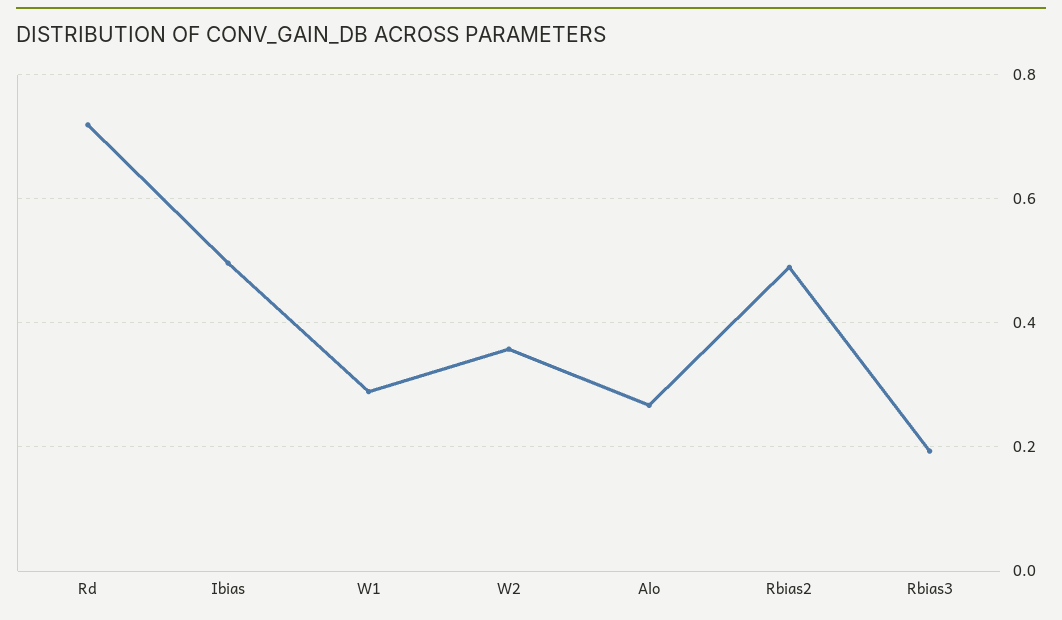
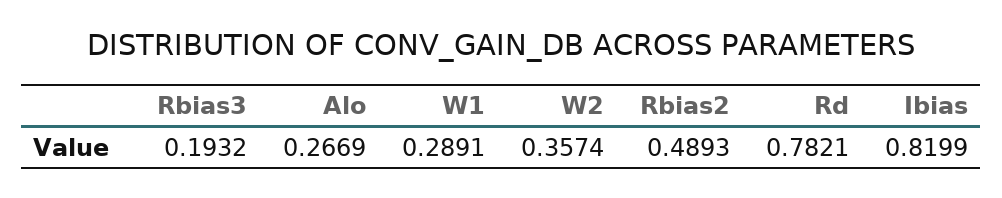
Rd: 0.72 -> 0.7821
Ibias: 0.5 -> 0.8199

